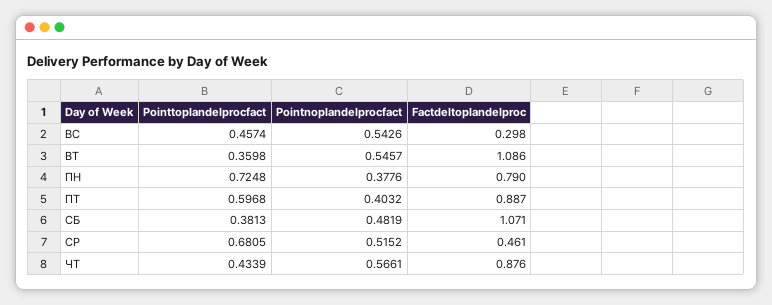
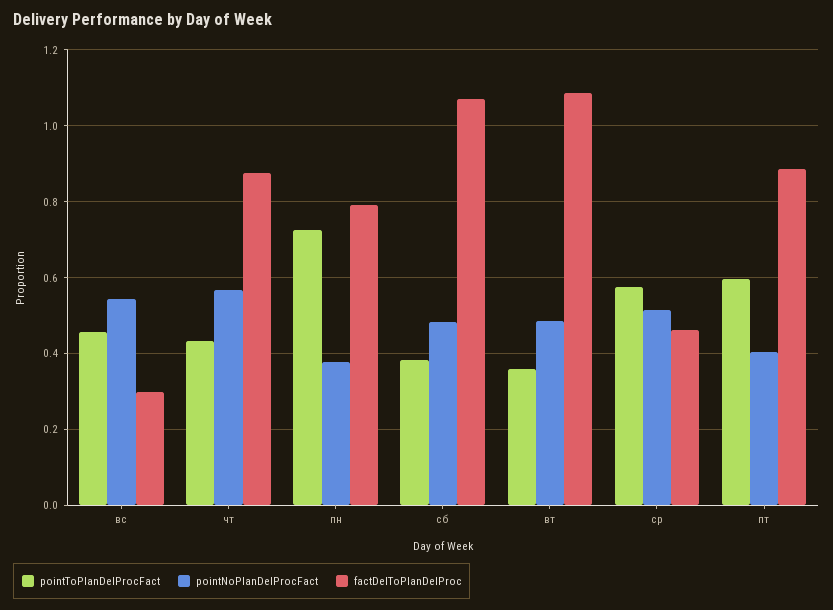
Pointnoplandelprocfact, ВТ: 0.5457 -> 0.48
Pointtoplandelprocfact, СР: 0.6805 -> 0.58

